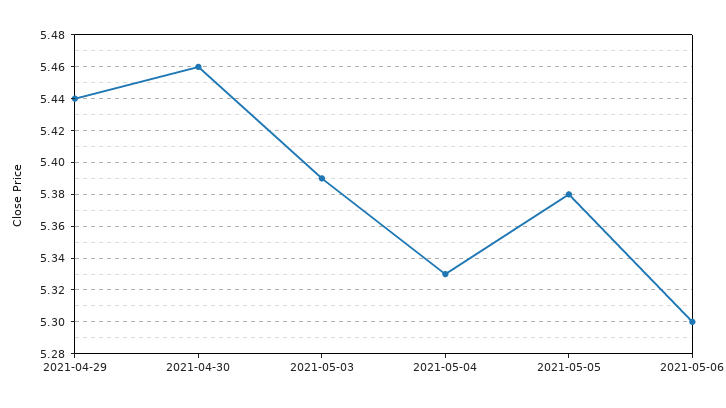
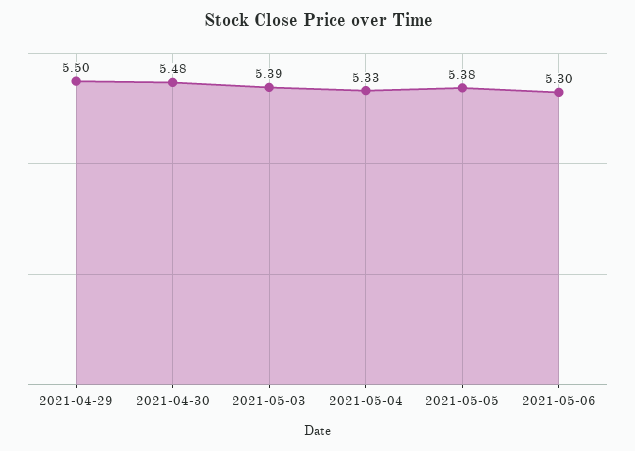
2021-04-29: 5.44 -> 5.5
2021-04-30: 5.46 -> 5.48

